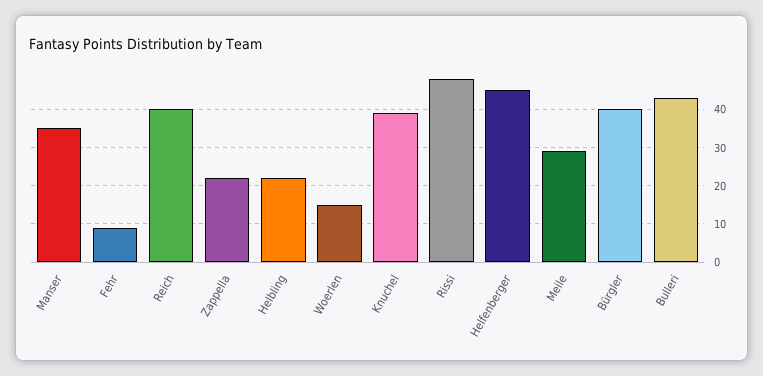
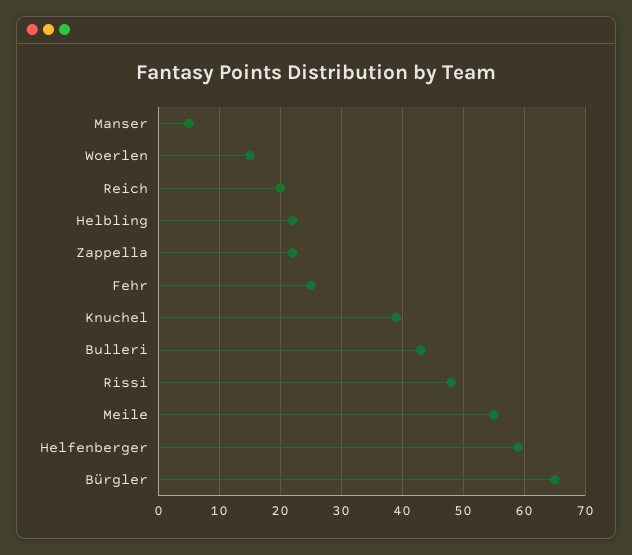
Manser: 35 -> 5
Fehr: 10 -> 25
Reich: 40 -> 20
Helfenberger: 45 -> 59
Meile: 30 -> 55
Bürgler: 40 -> 65

